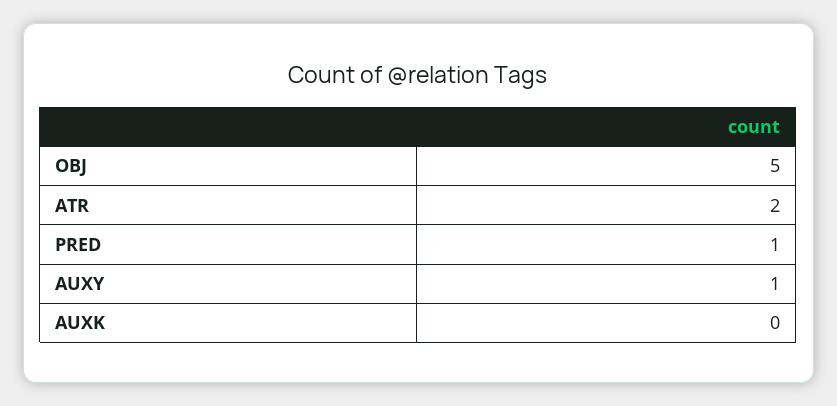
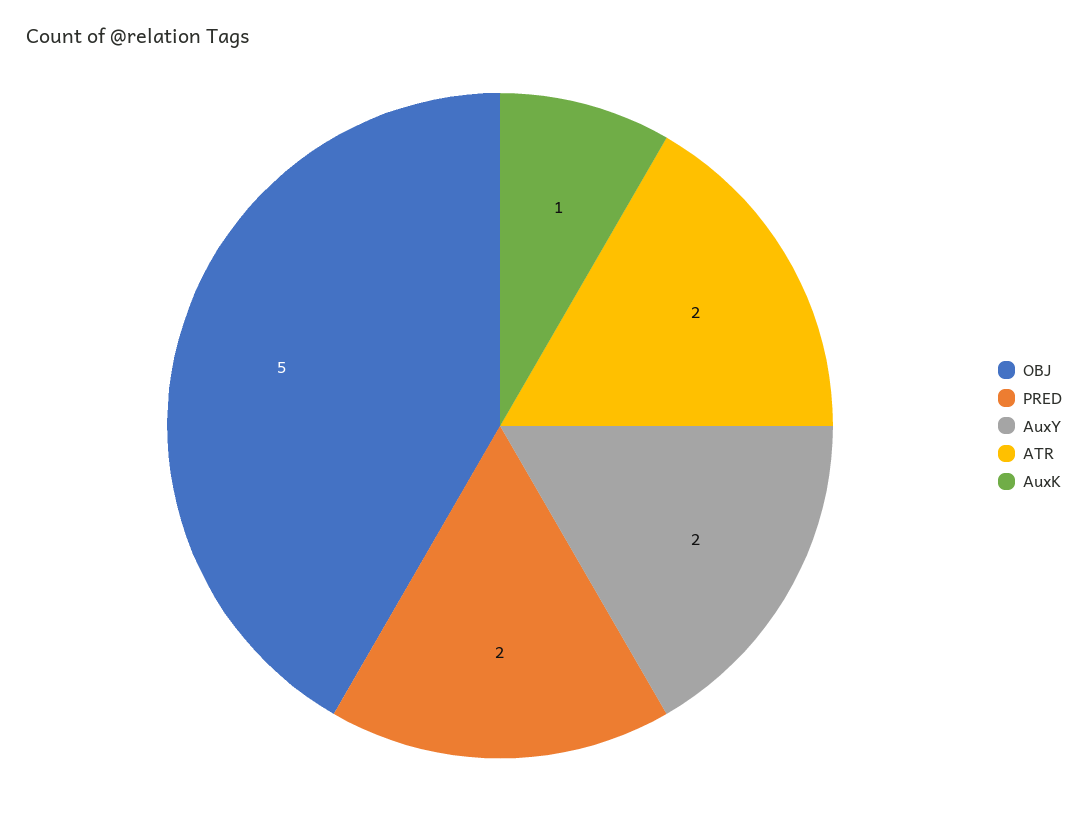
PRED: 1 -> 2
AUXY: 1 -> 2
AUXK: 0 -> 1

